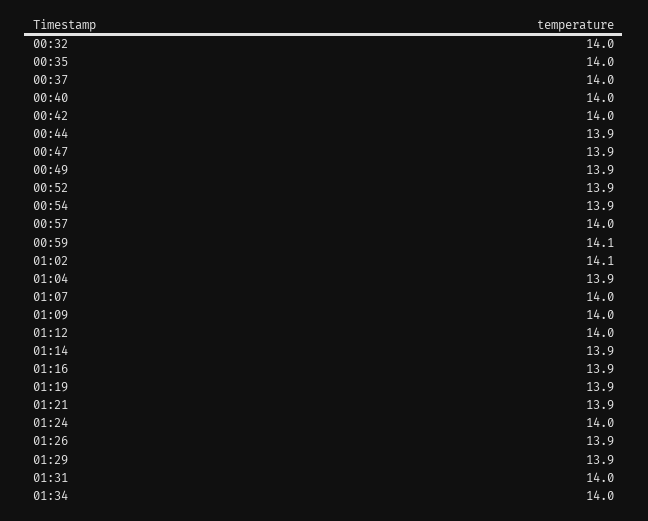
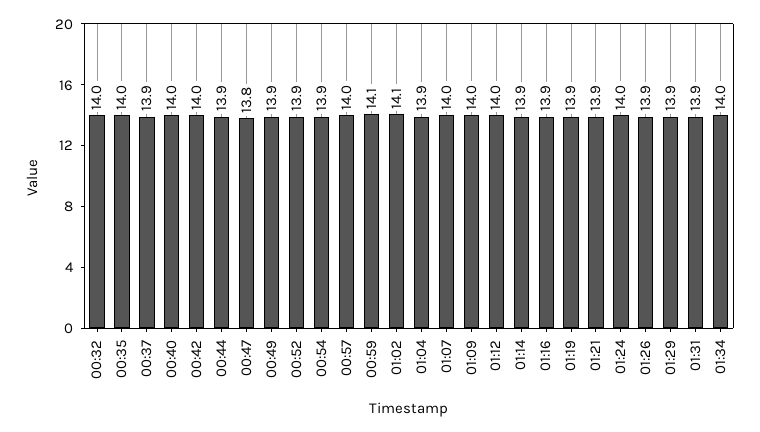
00:37: 14 -> 13.9
00:47: 13.9 -> 13.8
01:31: 14 -> 13.9

